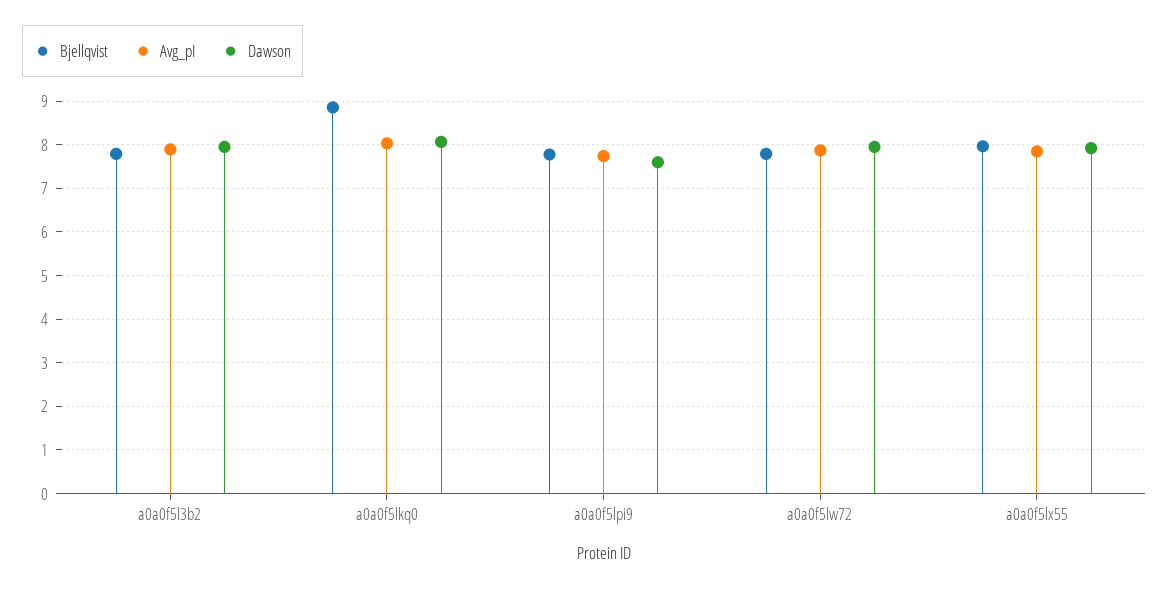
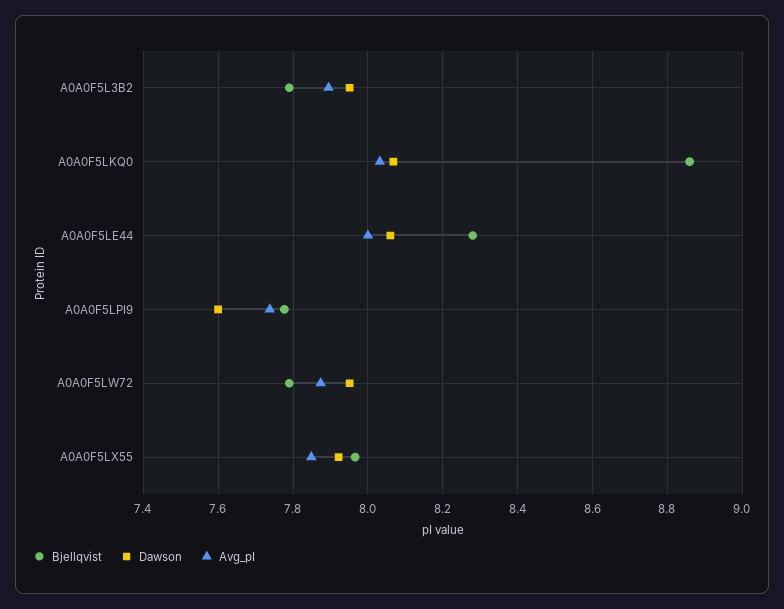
Bjellqvist, A0A0F5LE44: none -> 8.28
Dawson, A0A0F5LE44: none -> 8.06
Avg_pI, A0A0F5LE44: none -> 8

